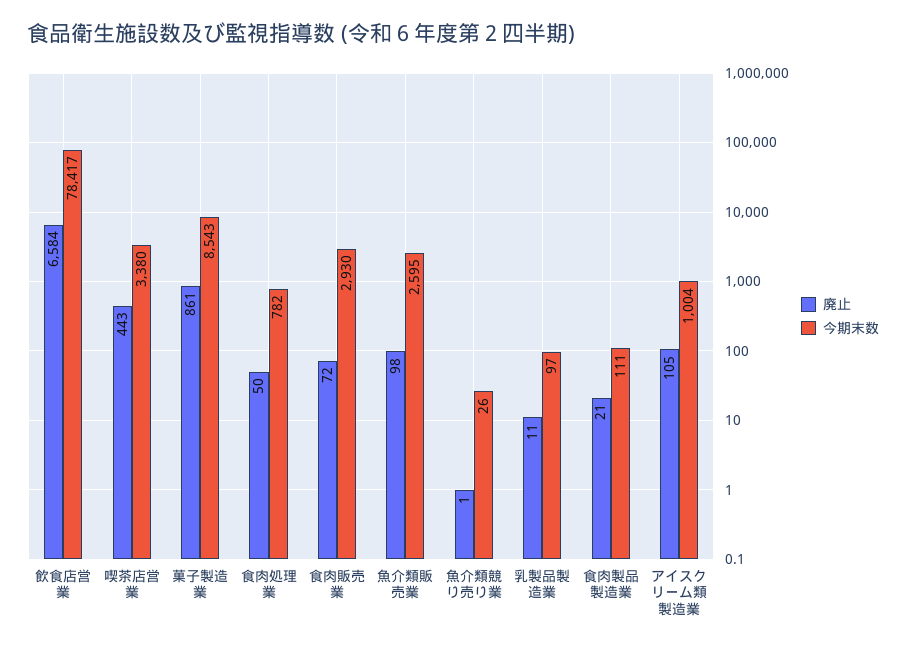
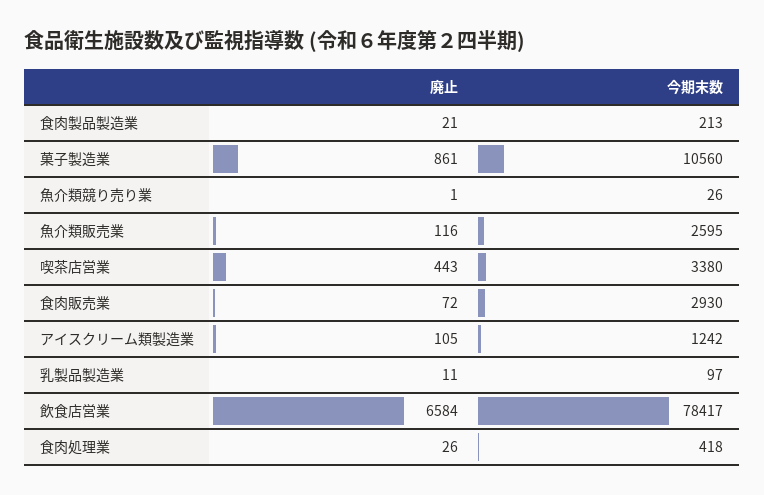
今期末数, 菓子製造業: 8543 -> 10560
廃止, 食肉処理業: 50 -> 26
今期末数, 食肉処理業: 782 -> 418
廃止, 魚介類販売業: 98 -> 116
今期末数, 食肉製品製造業: 111 -> 213
今期末数, アイスクリーム類製造業: 1004 -> 1242

